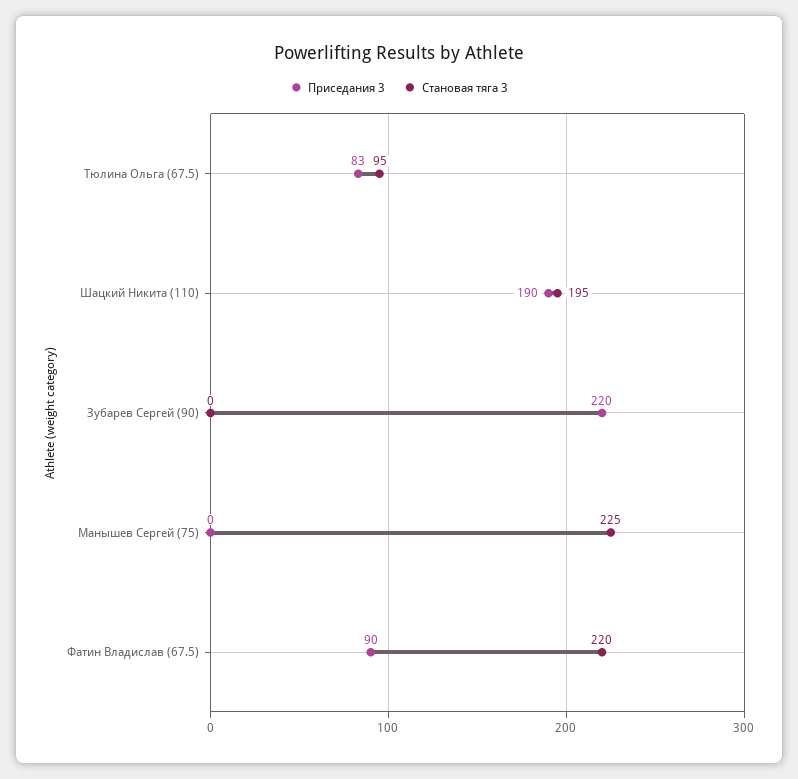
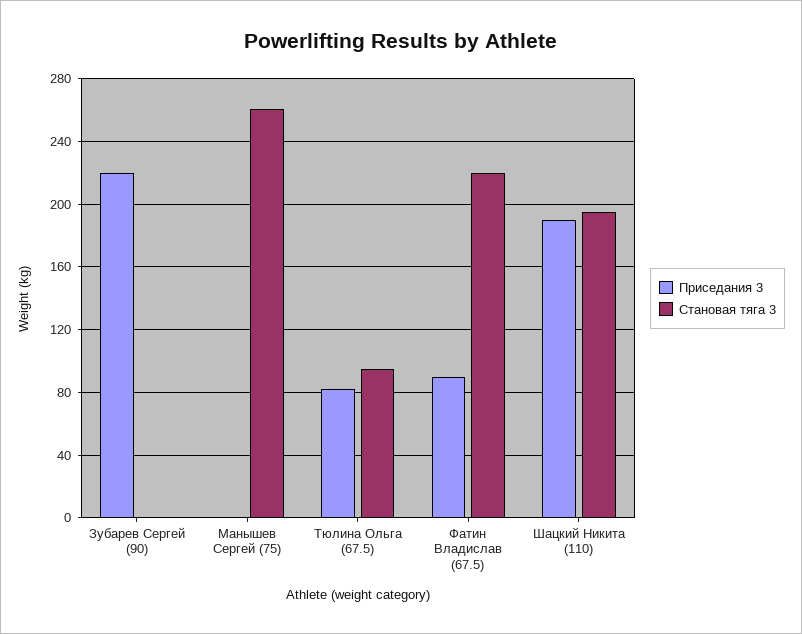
Становая тяга 3, Манышев Сергей (75): 225 -> 260

